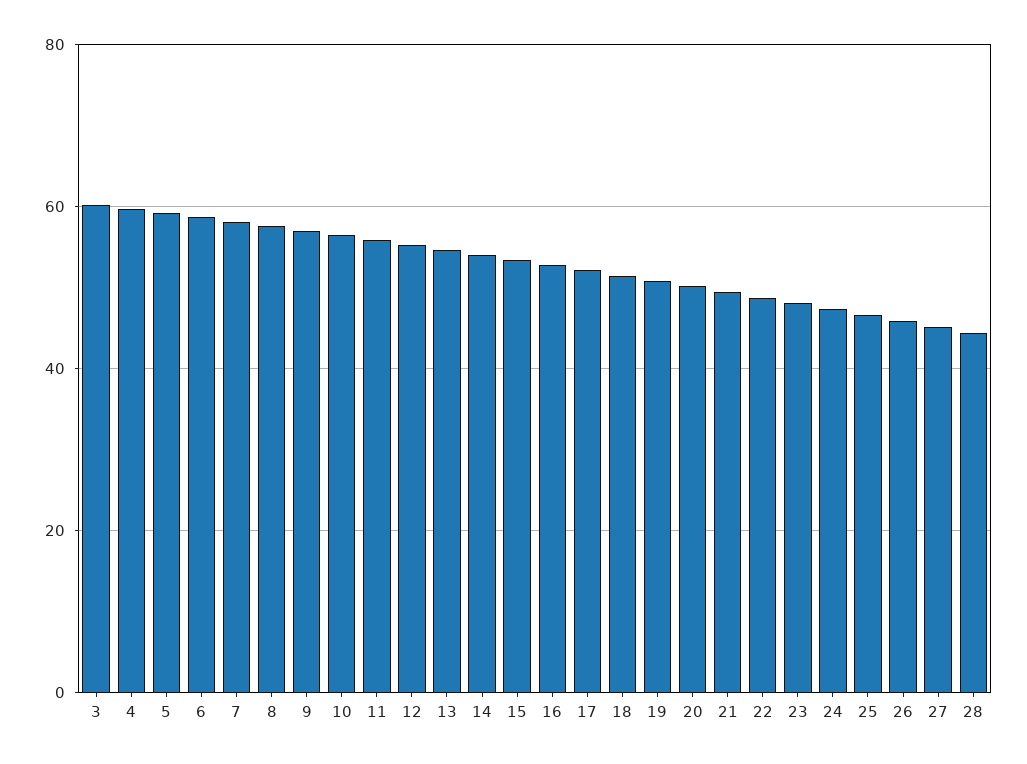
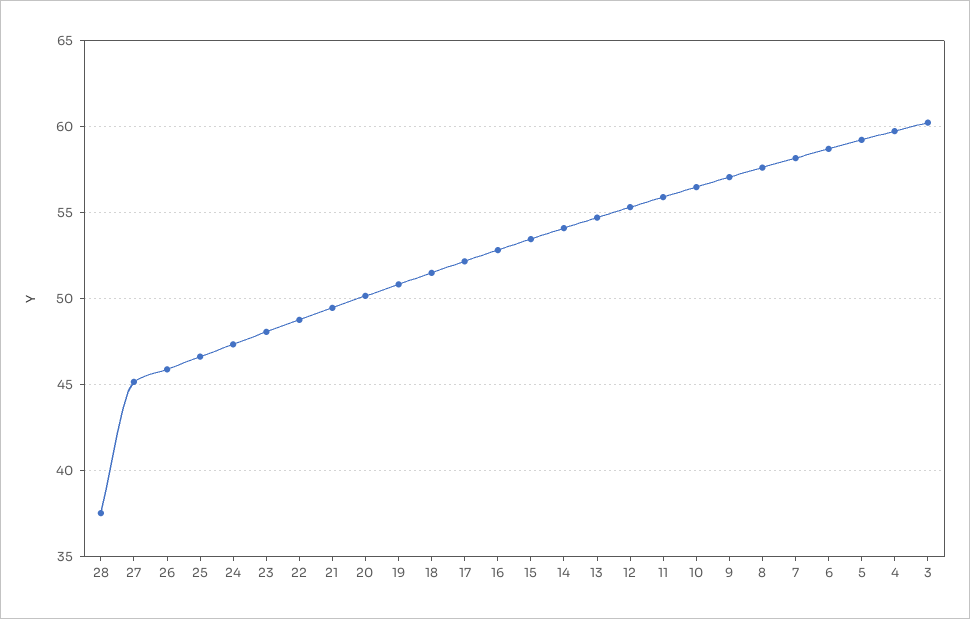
28: 44 -> 37.5

